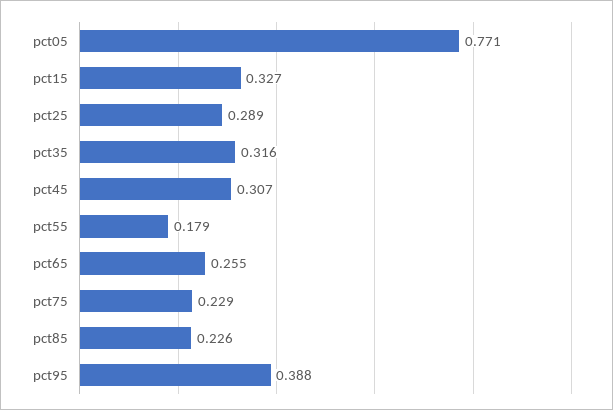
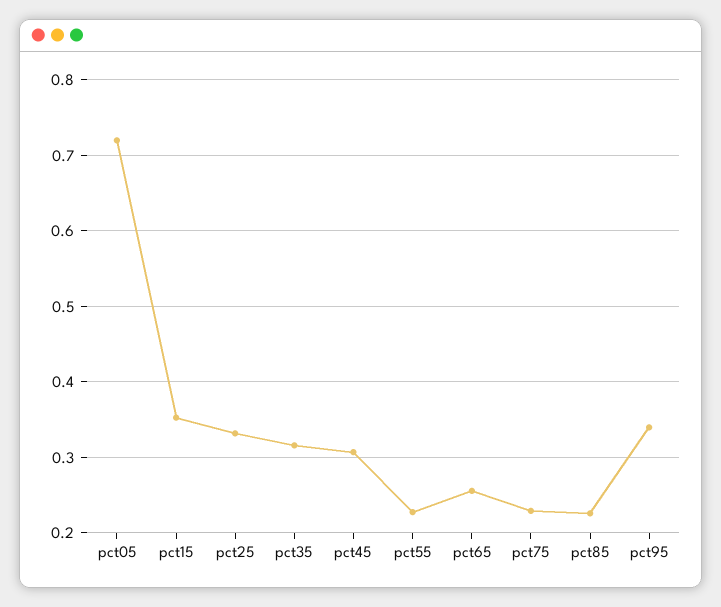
pct05: 0.771 -> 0.72
pct15: 0.327 -> 0.35
pct25: 0.289 -> 0.33
pct55: 0.179 -> 0.23
pct95: 0.388 -> 0.34

